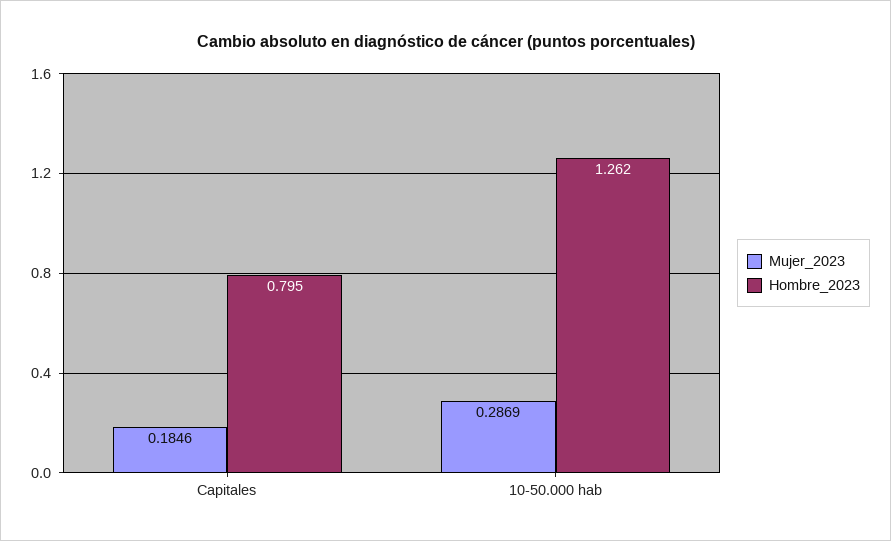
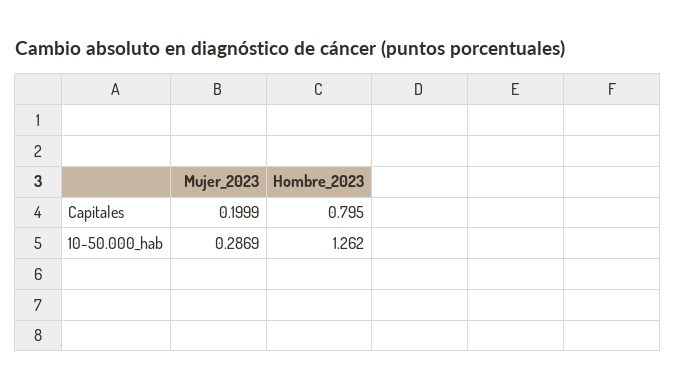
Mujer_2023, Capitales: 0.1846 -> 0.1999

